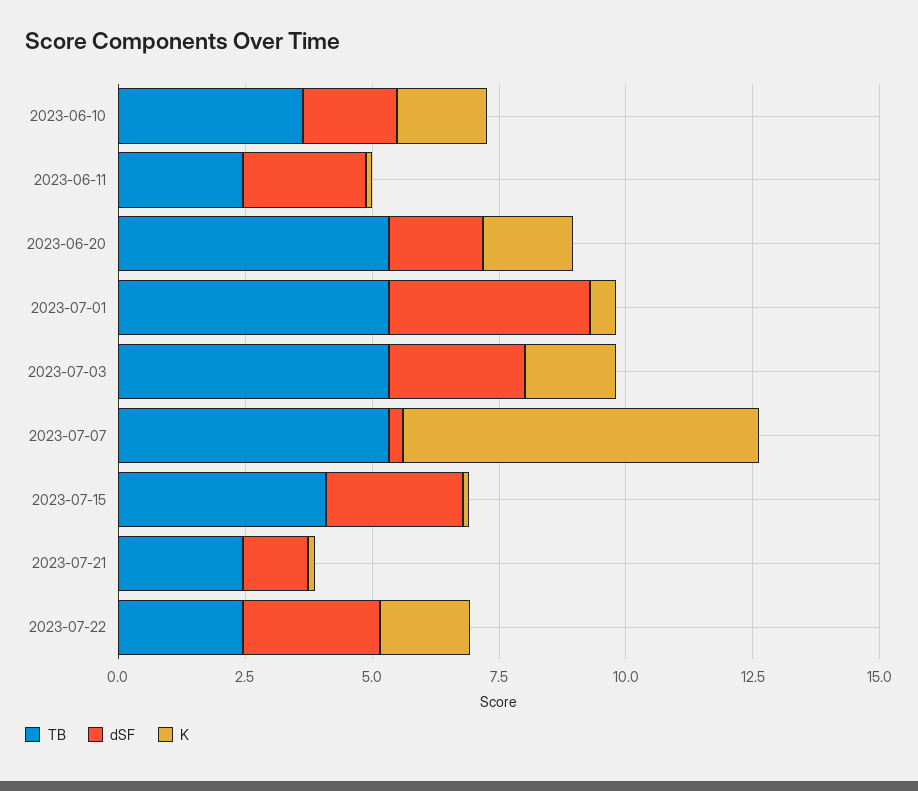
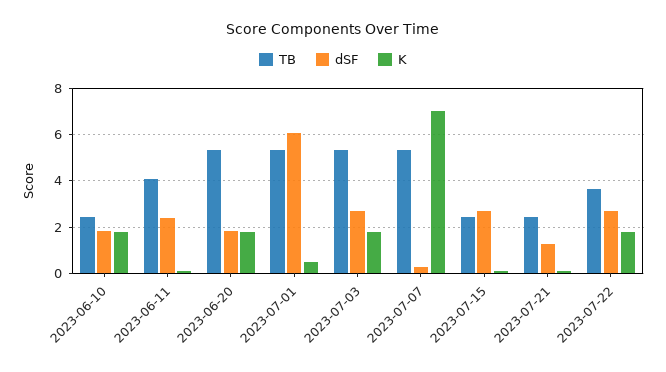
TB, 2023-06-10: 3.5 -> 2.5
TB, 2023-06-11: 2.5 -> 4
dSF, 2023-07-01: 4 -> 6
TB, 2023-07-15: 4 -> 2.5
TB, 2023-07-22: 2.5 -> 3.5

